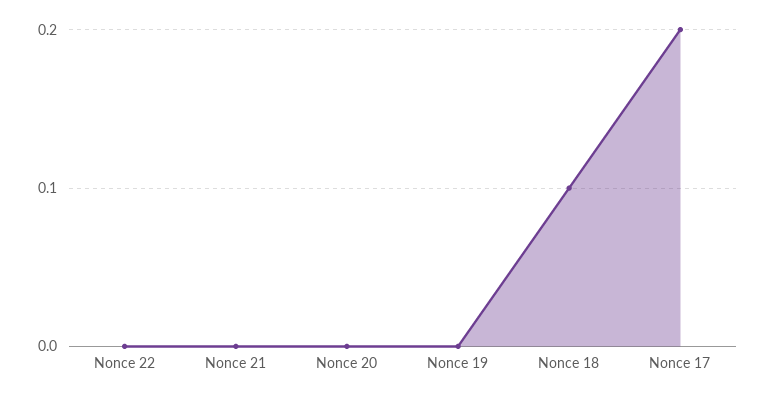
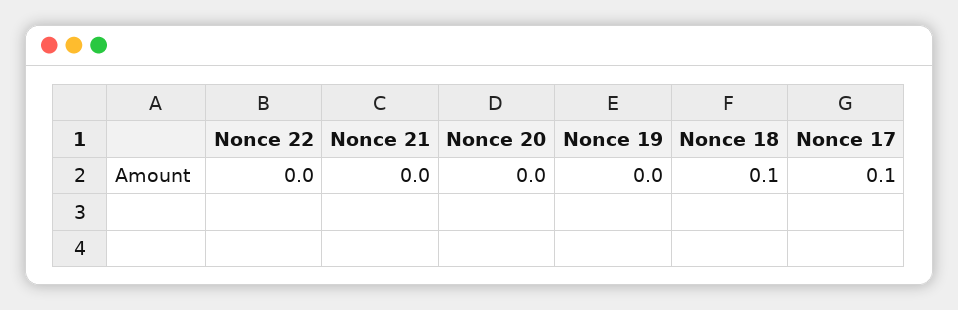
Nonce 17: 0.2 -> 0.1

